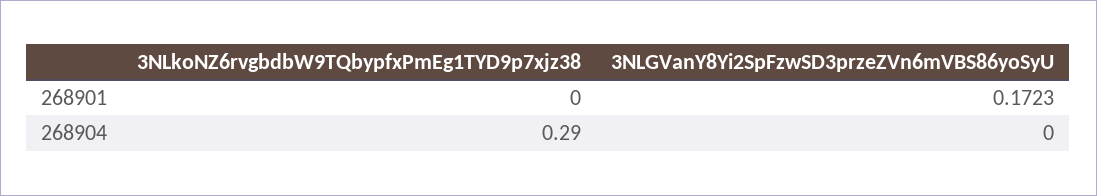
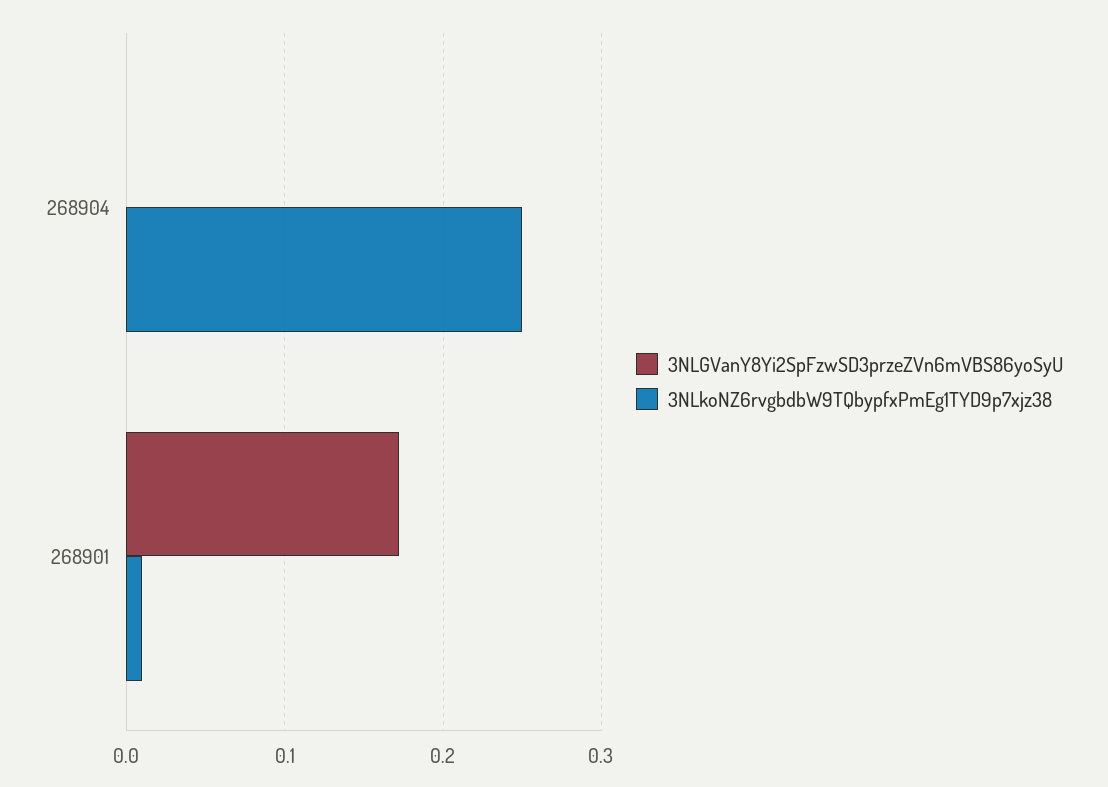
3NLkoNZ6rvgbdbW9TQbypfxPmEg1TYD9p7xjz38, 268901: 0 -> 0.01
3NLkoNZ6rvgbdbW9TQbypfxPmEg1TYD9p7xjz38, 268904: 0.29 -> 0.25

